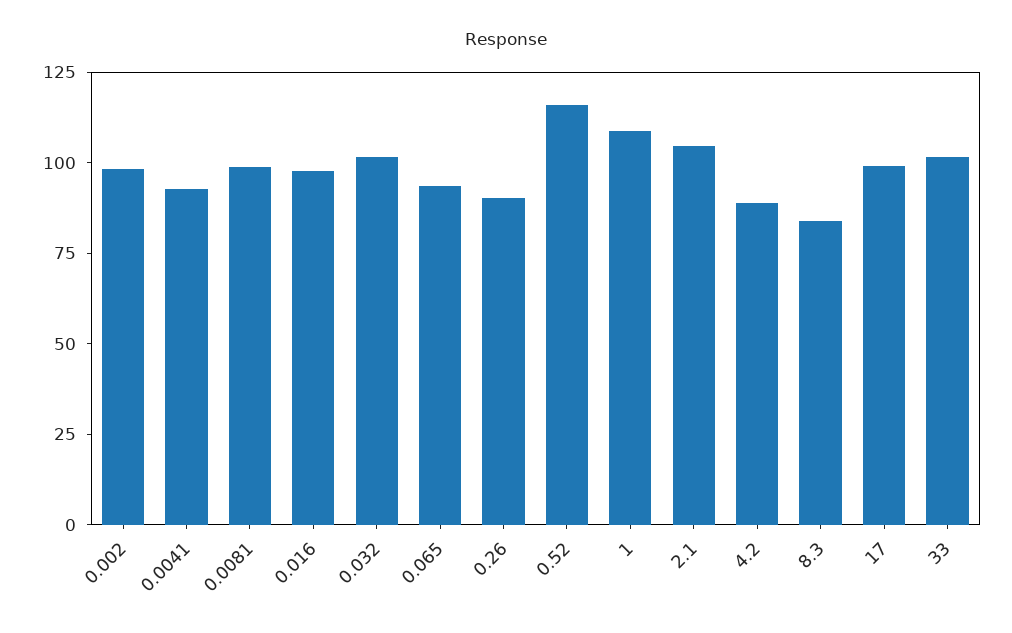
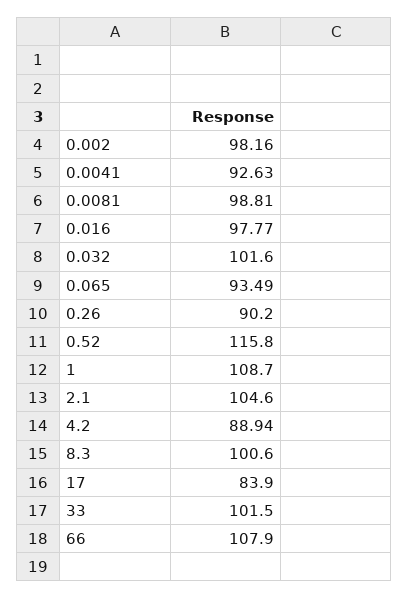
8.3: 85 -> 100.6
17: 100 -> 83.9
66: none -> 107.9

